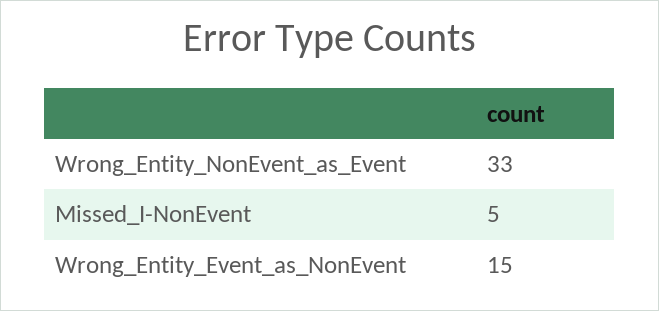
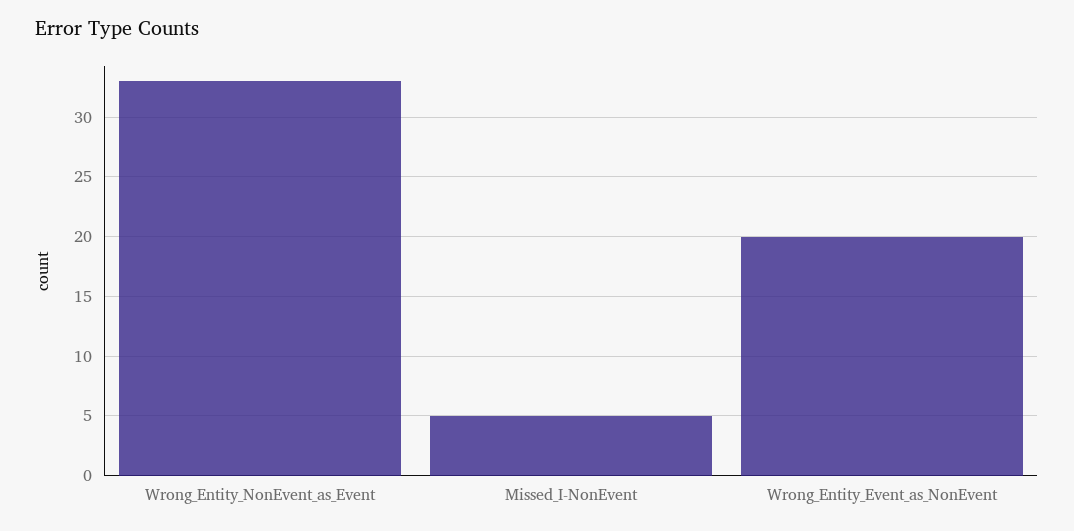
Wrong_Entity_Event_as_NonEvent: 15 -> 20

